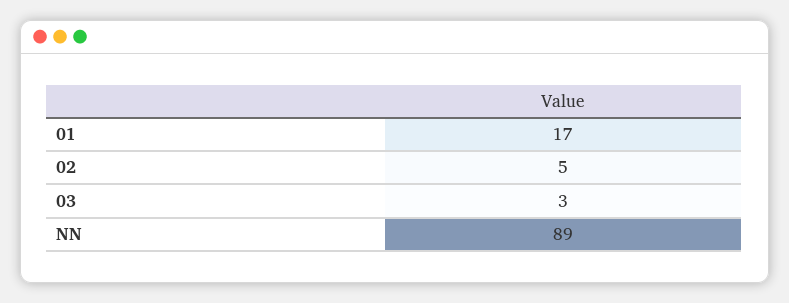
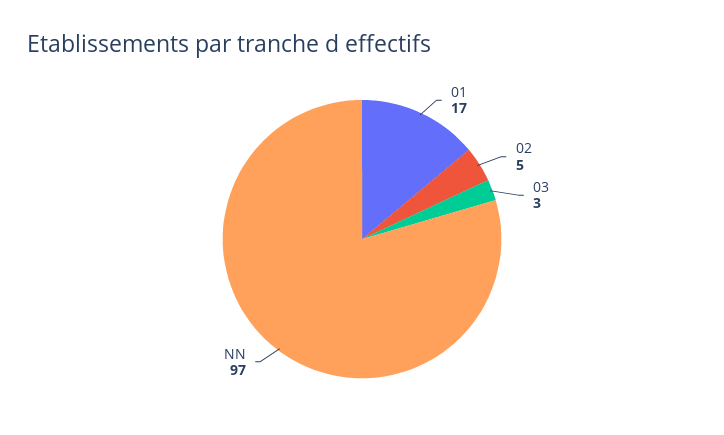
NN: 89 -> 97

